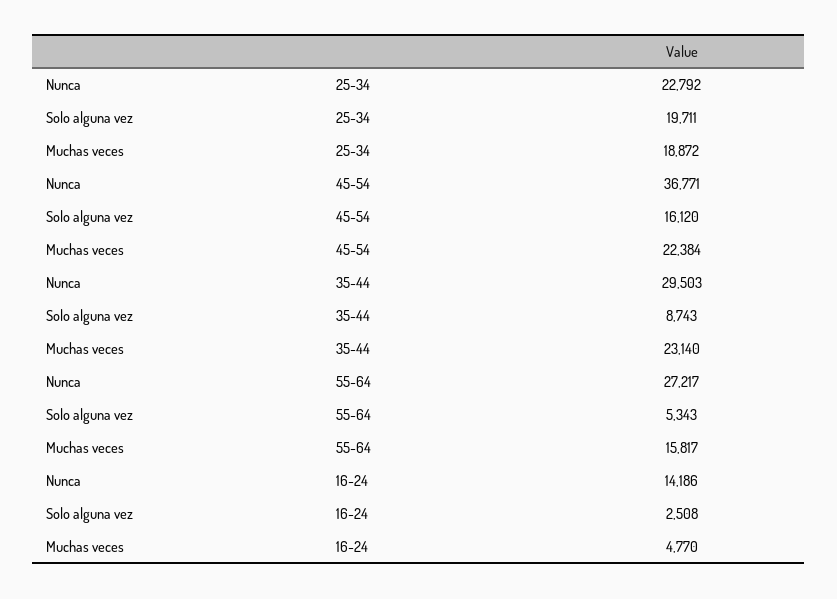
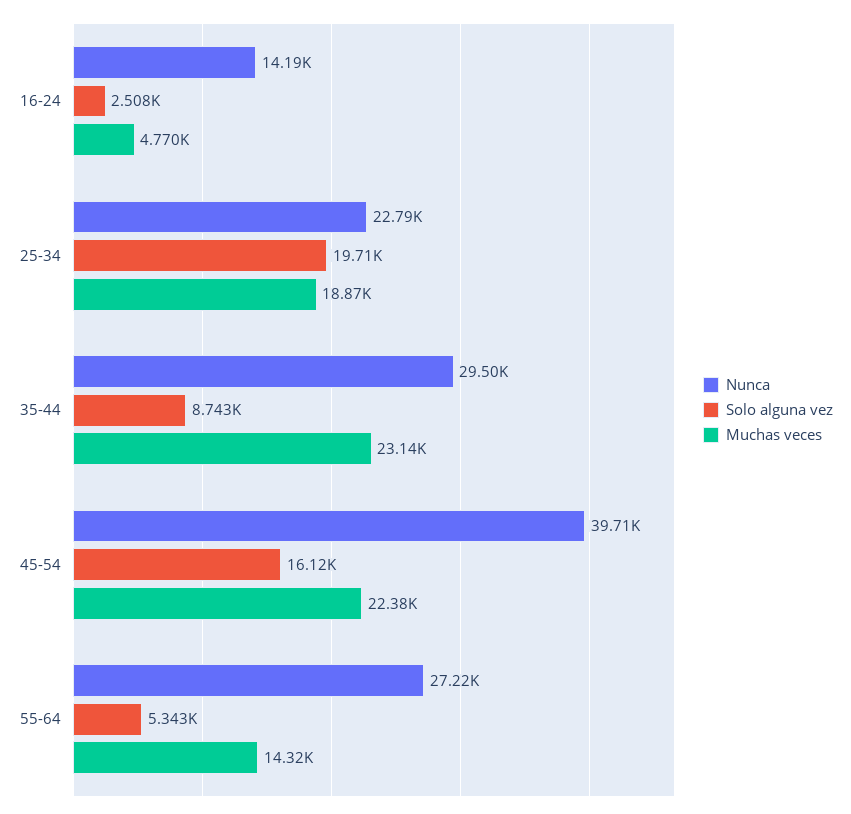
Nunca, 45-54: 36771 -> 39710
Muchas veces, 55-64: 15817 -> 14320

